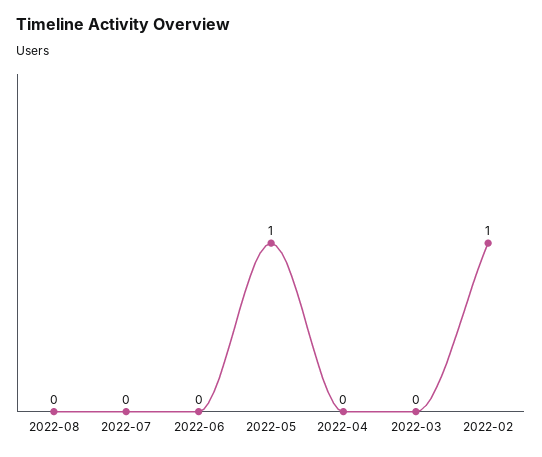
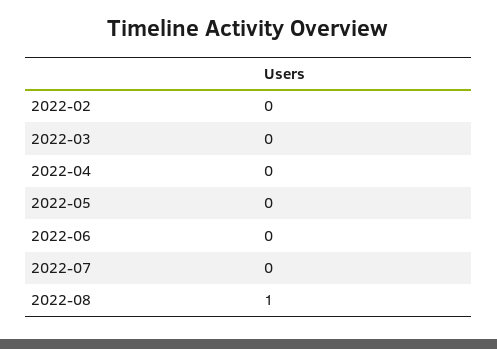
2022-08: 0 -> 1
2022-05: 1 -> 0
2022-02: 1 -> 0

